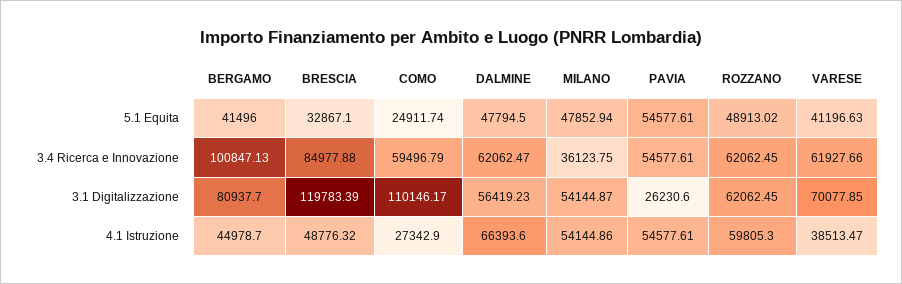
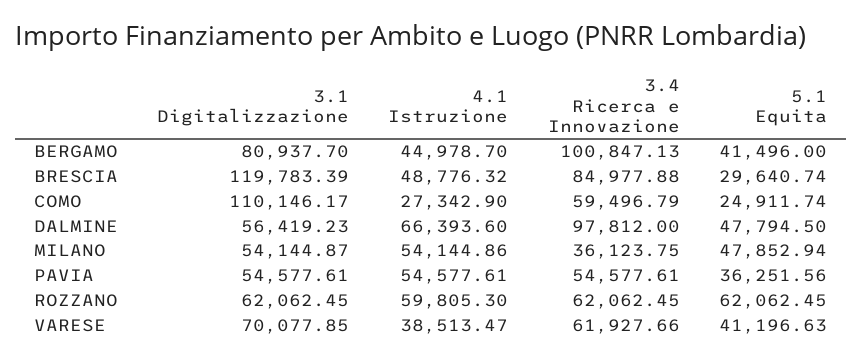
BRESCIA, 5.1 Equita: 32867.1 -> 29640.74
PAVIA, 5.1 Equita: 54577.61 -> 36251.56
ROZZANO, 5.1 Equita: 48913.02 -> 62062.45
DALMINE, 3.4 Ricerca e Innovazione: 62062.47 -> 97812
PAVIA, 3.1 Digitalizzazione: 26230.6 -> 54577.61

